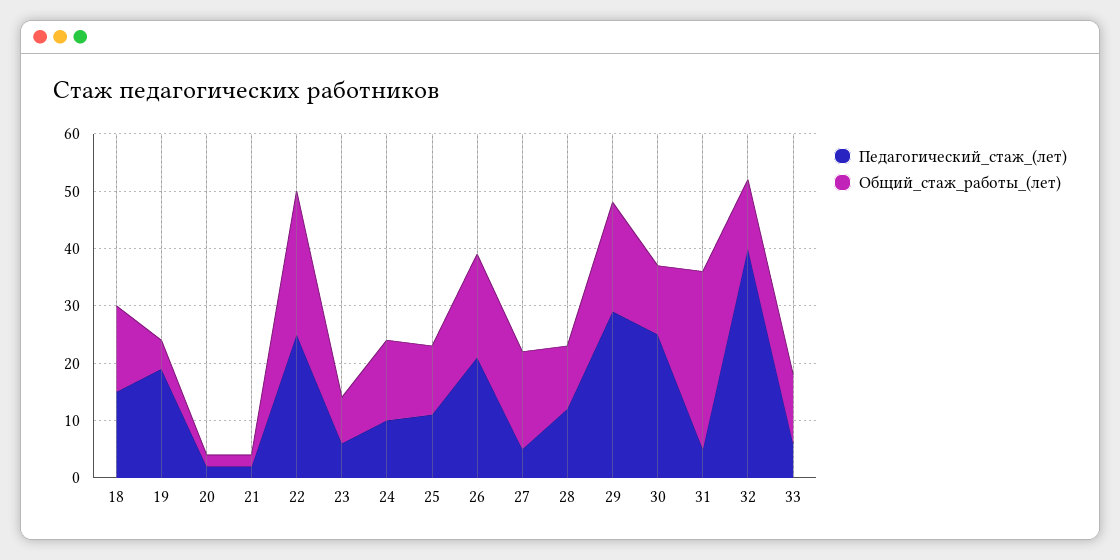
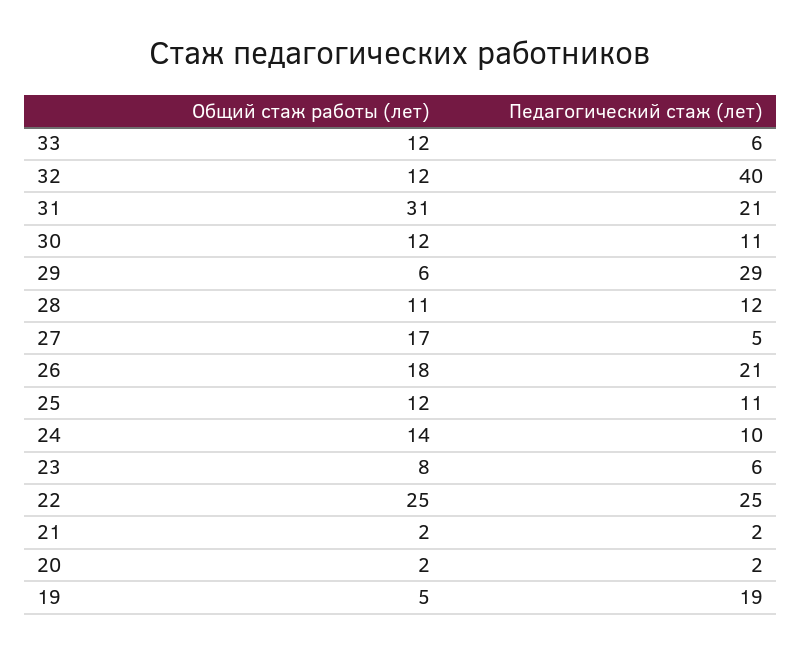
Педагогический_стаж_(лет), 18: 15 -> none
Общий_стаж_работы_(лет), 18: 15 -> none
Общий_стаж_работы_(лет), 29: 20 -> 6
Педагогический_стаж_(лет), 30: 25 -> 11
Педагогический_стаж_(лет), 31: 5 -> 21

